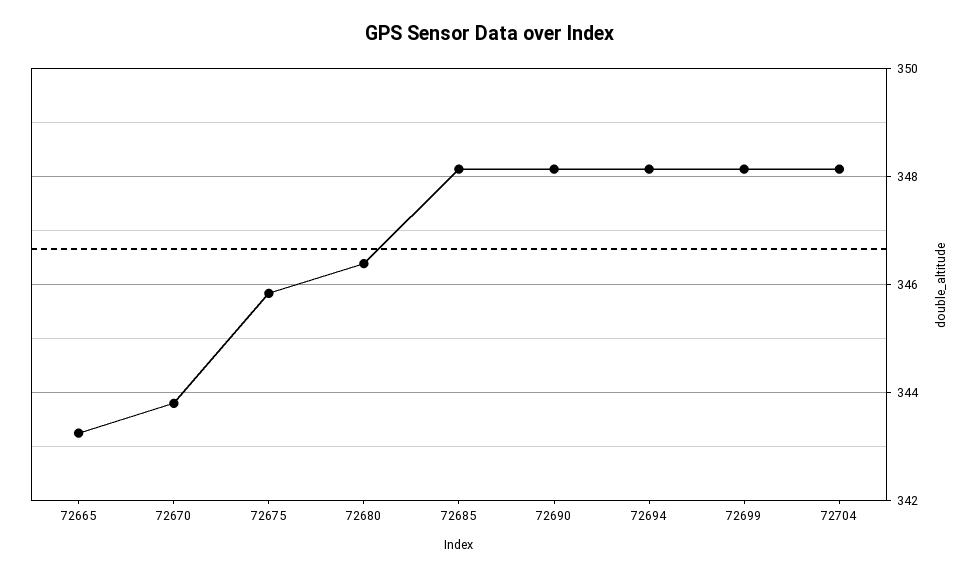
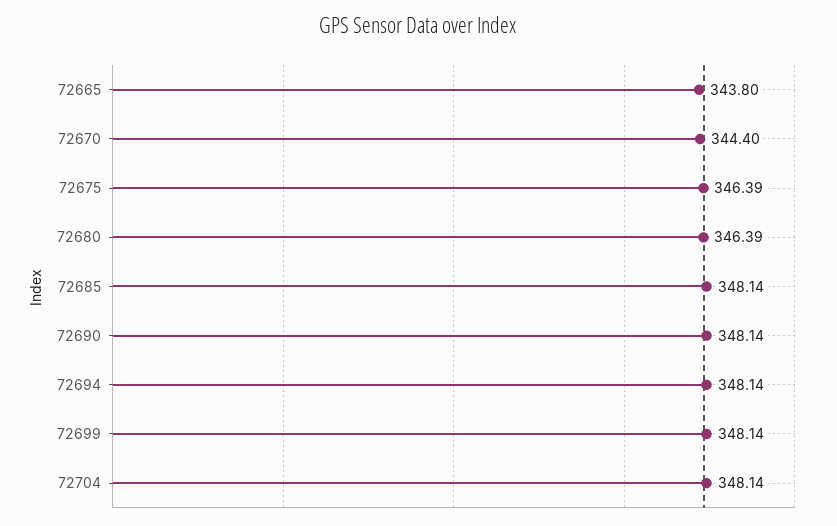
72665: 343.2 -> 343.8
72670: 343.8 -> 344.4
72675: 345.8 -> 346.39

